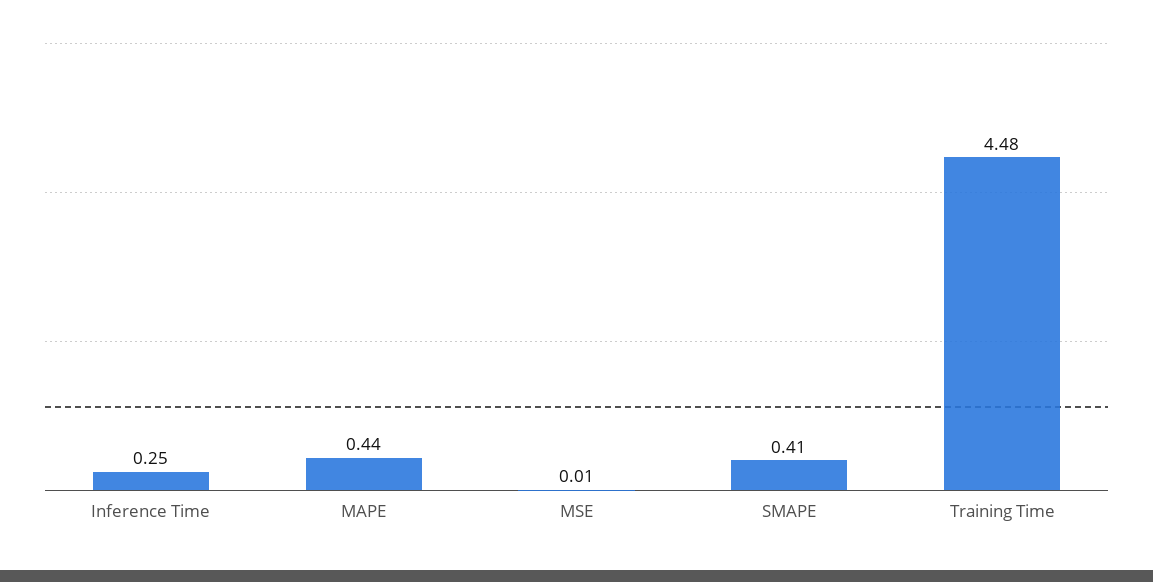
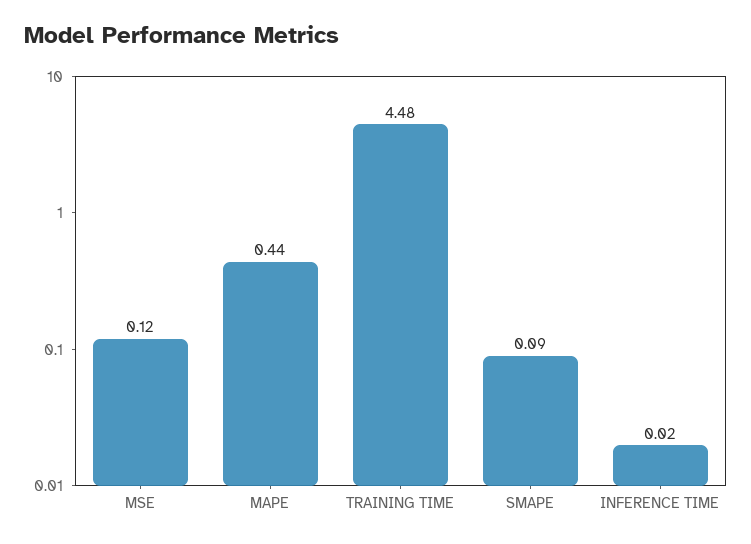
Inference Time: 0.25 -> 0.02
MSE: 0.01 -> 0.12
SMAPE: 0.41 -> 0.09

